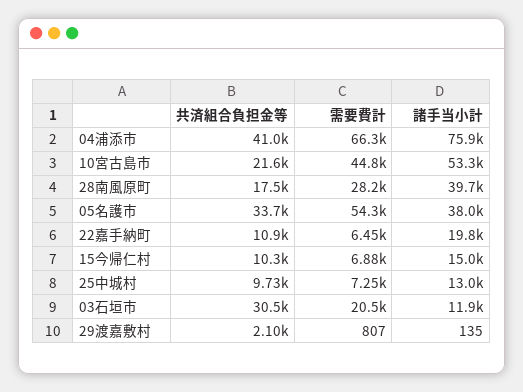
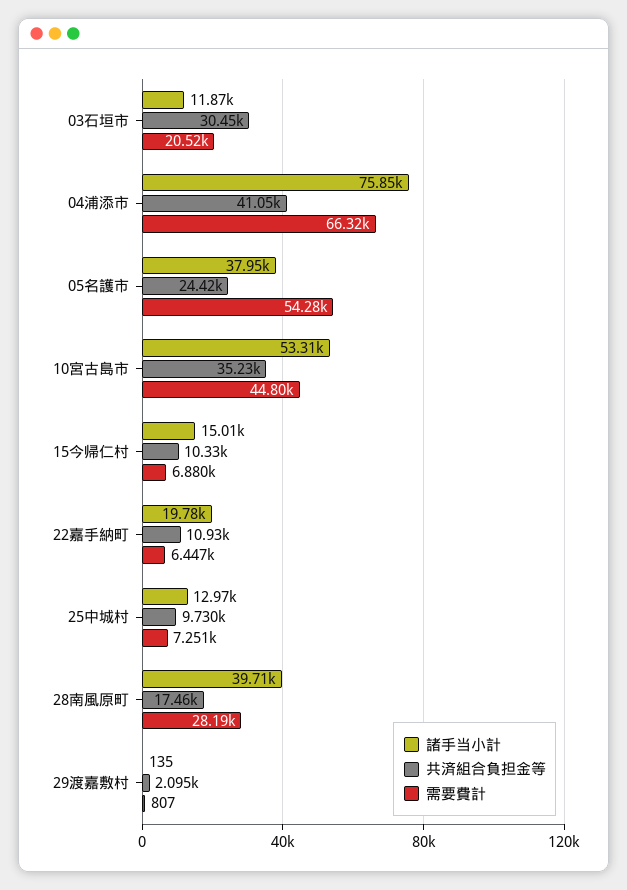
共済組合負担金等, 10宮古島市: 21600 -> 35230
共済組合負担金等, 05名護市: 33700 -> 24420

